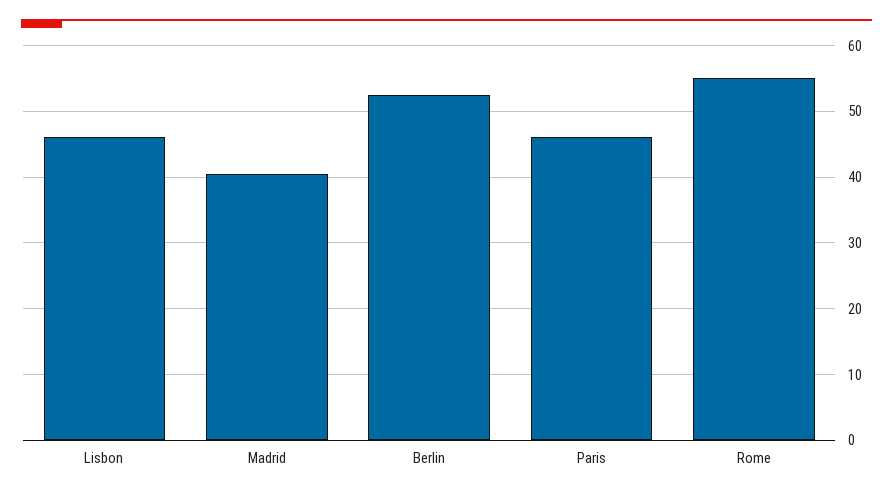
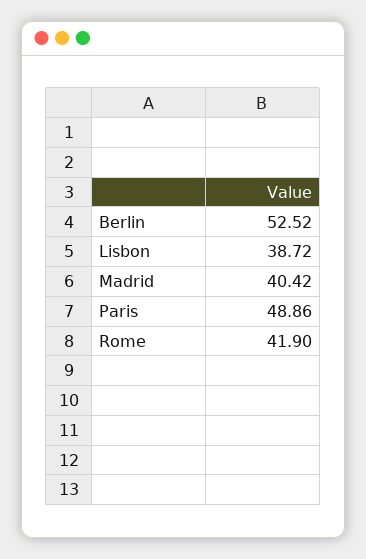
Lisbon: 46 -> 38.72
Paris: 46 -> 48.86
Rome: 55 -> 41.9

